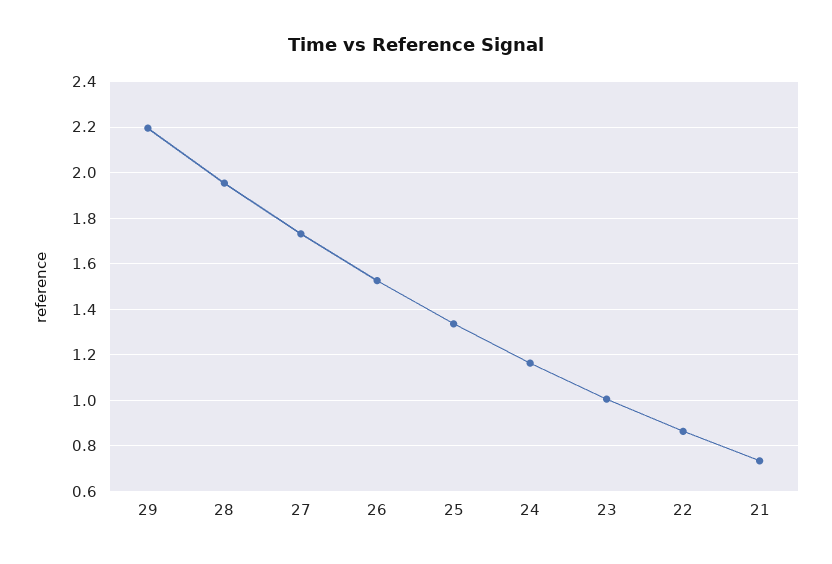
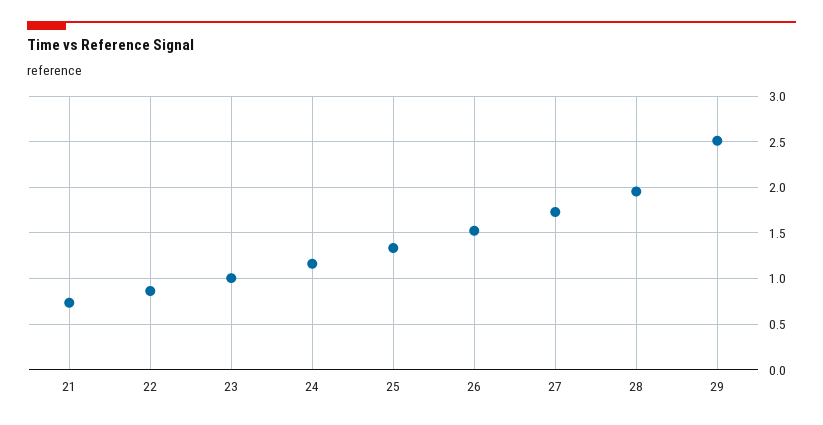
29: 2.2 -> 2.5

